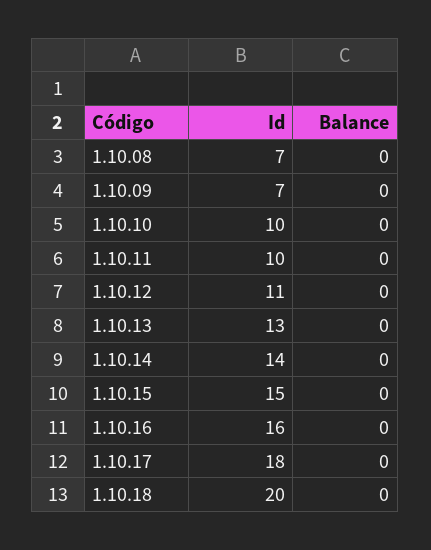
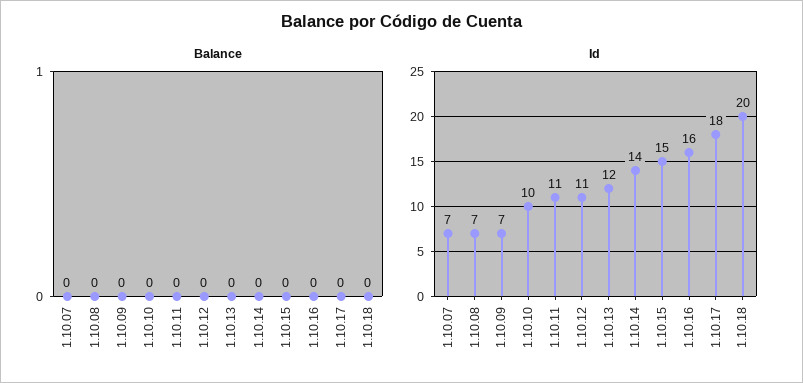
Id, 1.10.11: 10 -> 11
Id, 1.10.13: 13 -> 12
Balance, 1.10.07: none -> 0
Id, 1.10.07: none -> 7

